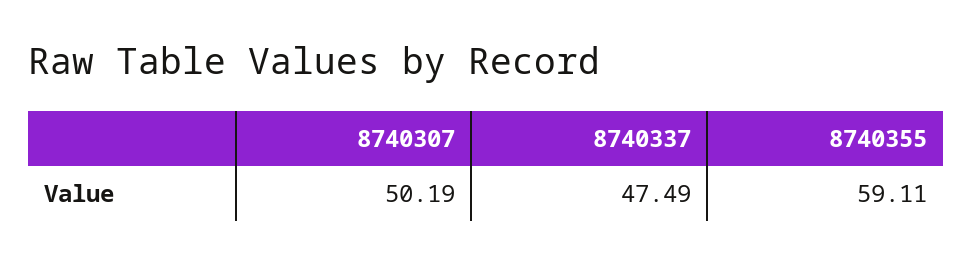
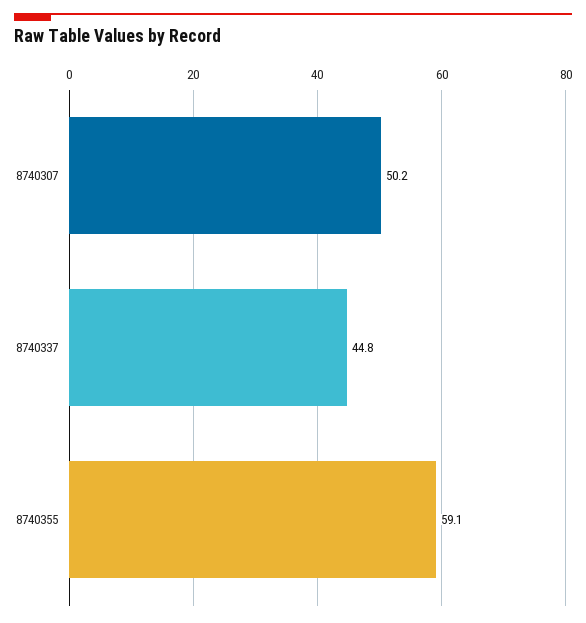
8740337: 47.49 -> 44.8

